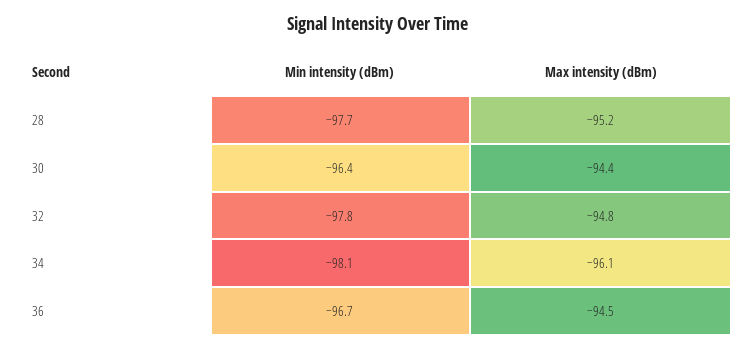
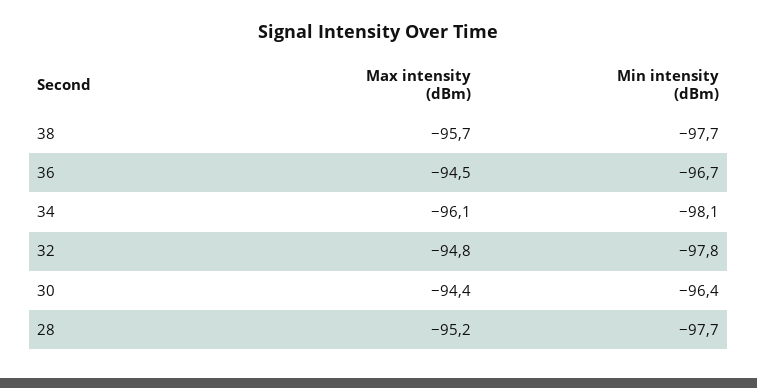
Max intensity (dBm), 38: none -> -95.7
Min intensity (dBm), 38: none -> -97.7

